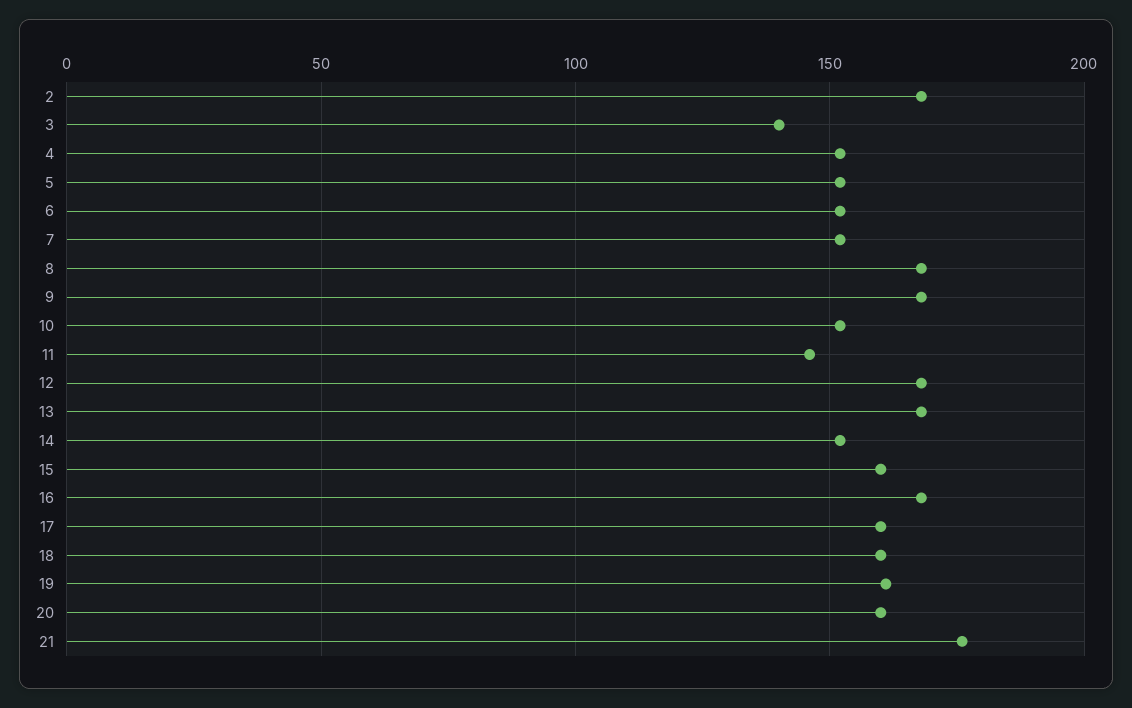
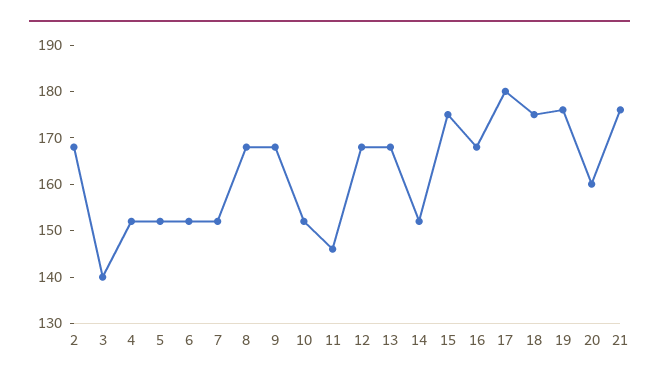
15: 160 -> 175
17: 160 -> 180
18: 160 -> 175
19: 160 -> 175

